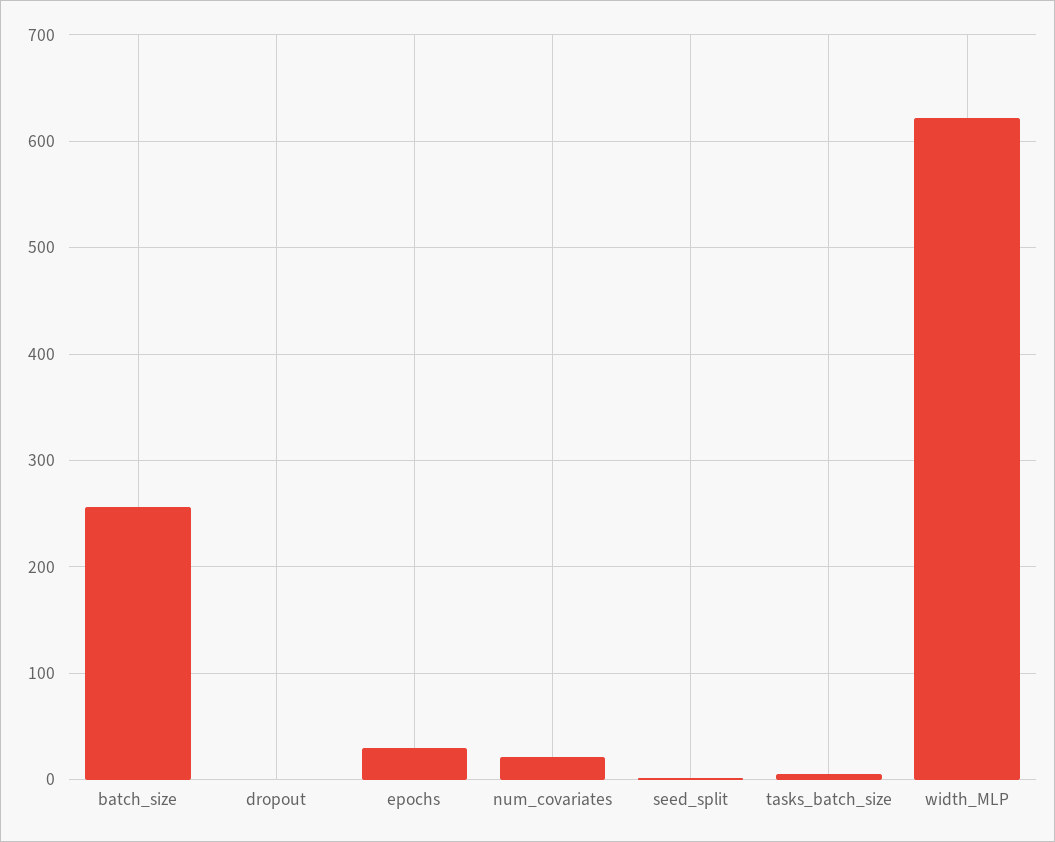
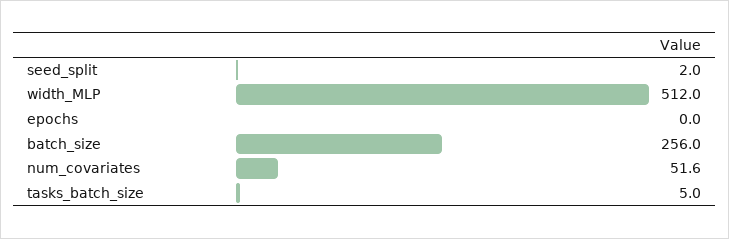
dropout: 0 -> none
epochs: 30 -> 0
num_covariates: 20 -> 51.6
width_MLP: 620 -> 512

